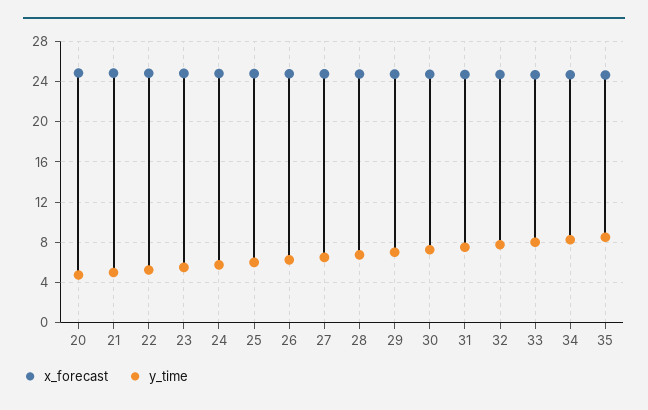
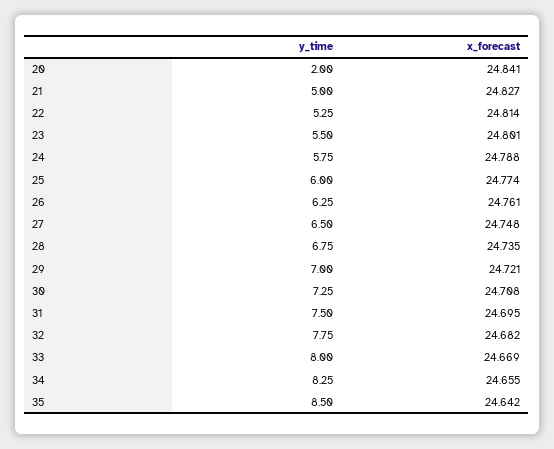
y_time, 20: 5 -> 2

